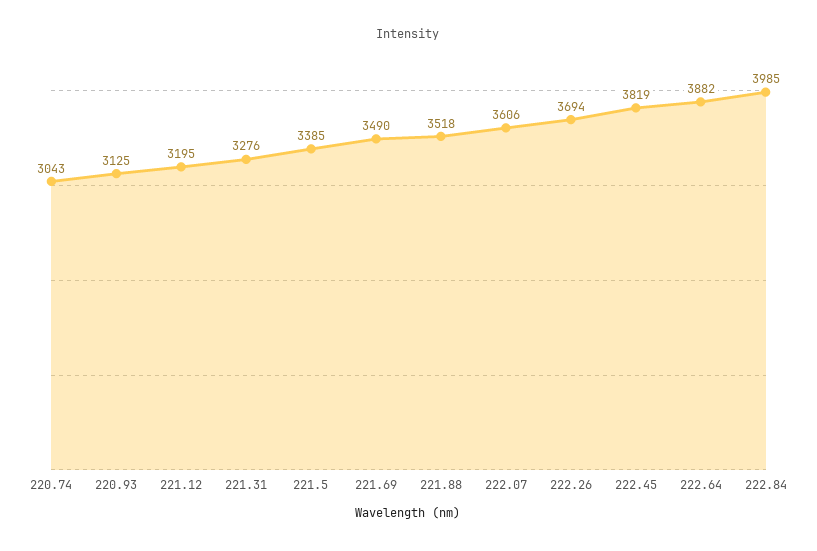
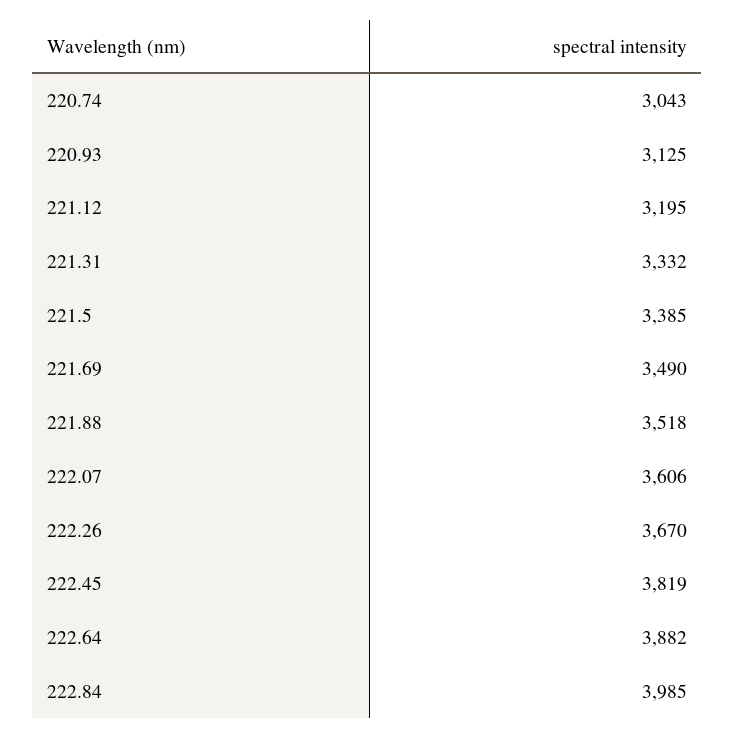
221.31: 3276 -> 3332
222.26: 3694 -> 3670

